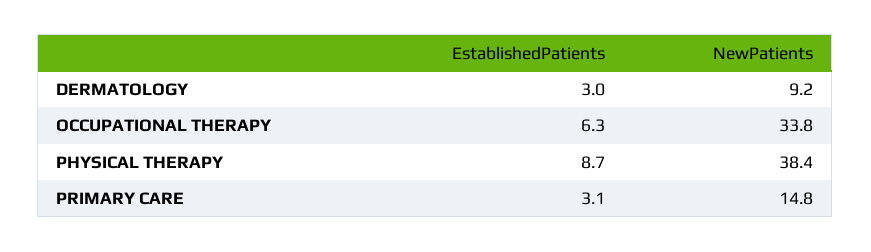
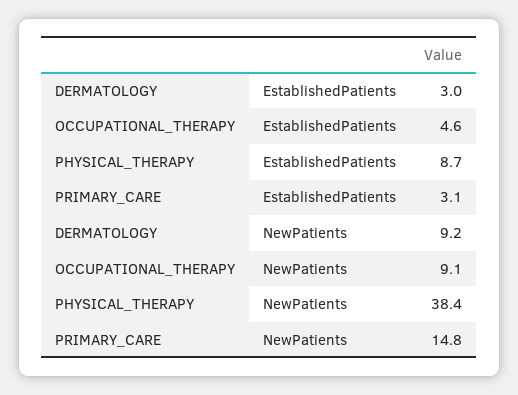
EstablishedPatients, OCCUPATIONAL THERAPY: 6.3 -> 4.6
NewPatients, OCCUPATIONAL THERAPY: 33.8 -> 9.1

